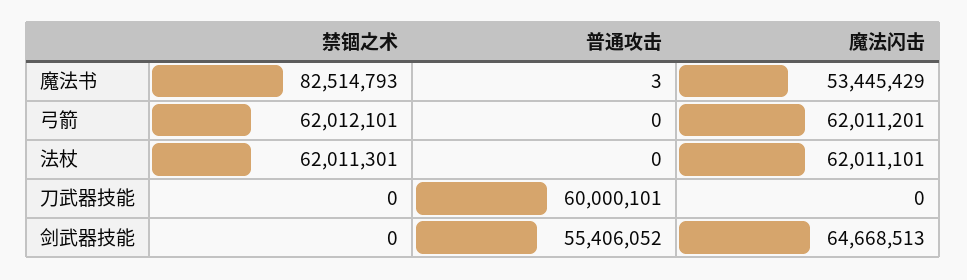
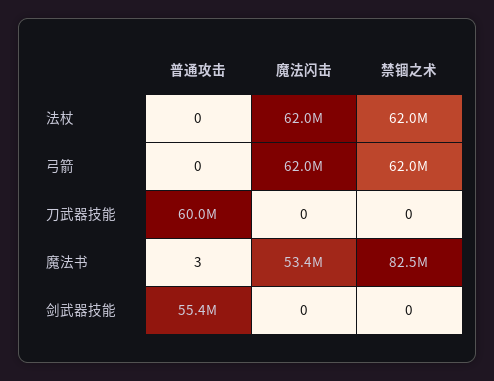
魔法闪击, 剑武器技能: 64668513 -> 0

